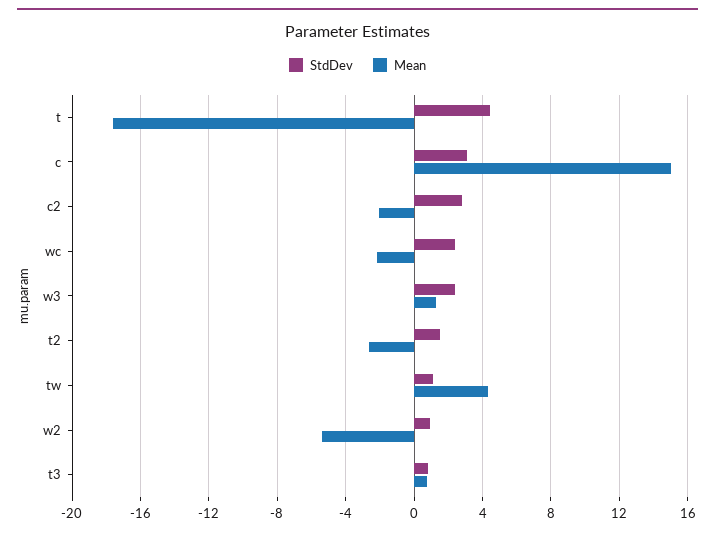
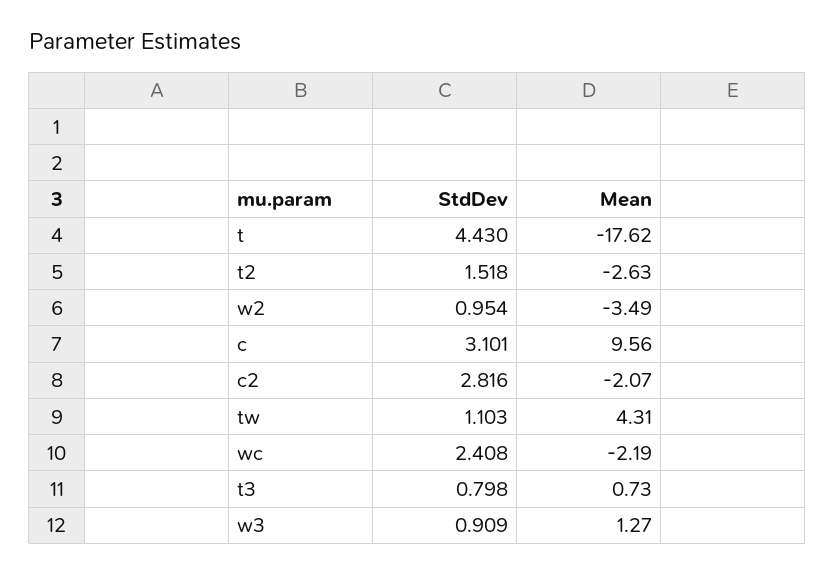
Mean, c: 15 -> 9.56
StdDev, w3: 2.5 -> 0.909
Mean, w2: -5.5 -> -3.49

